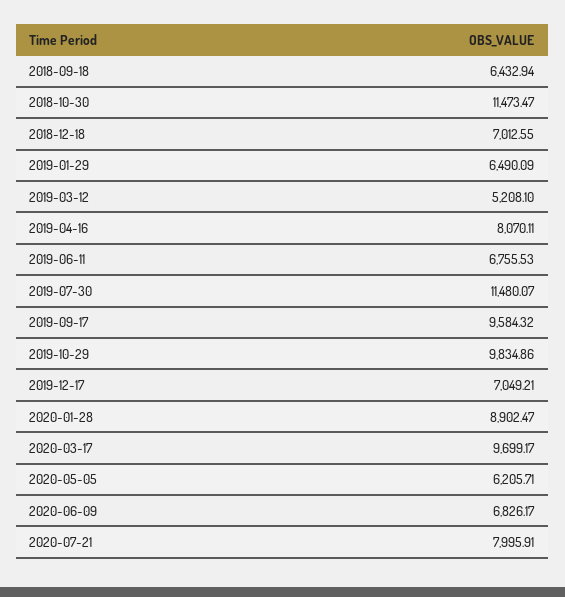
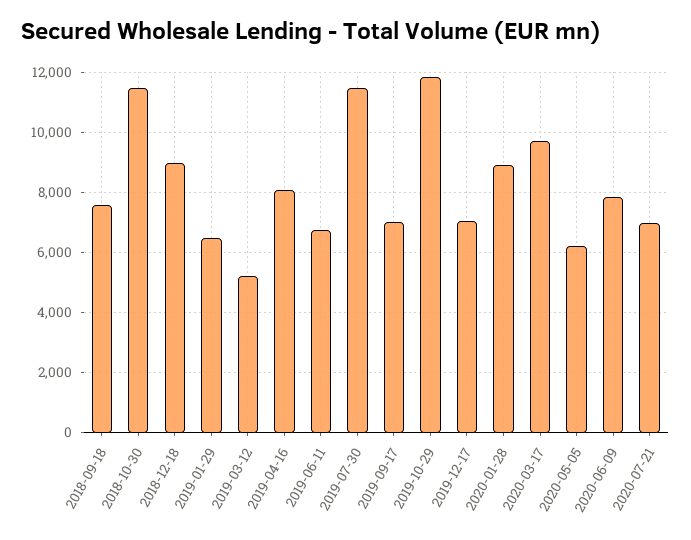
2018-09-18: 6432.94 -> 7600
2018-12-18: 7012.55 -> 9000
2019-09-17: 9584.32 -> 7000
2019-10-29: 9834.86 -> 11800
2020-06-09: 6826.17 -> 7800
2020-07-21: 7995.91 -> 7000

